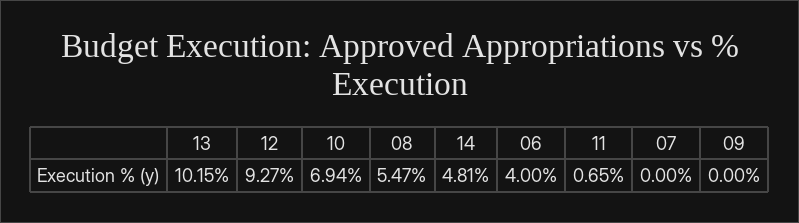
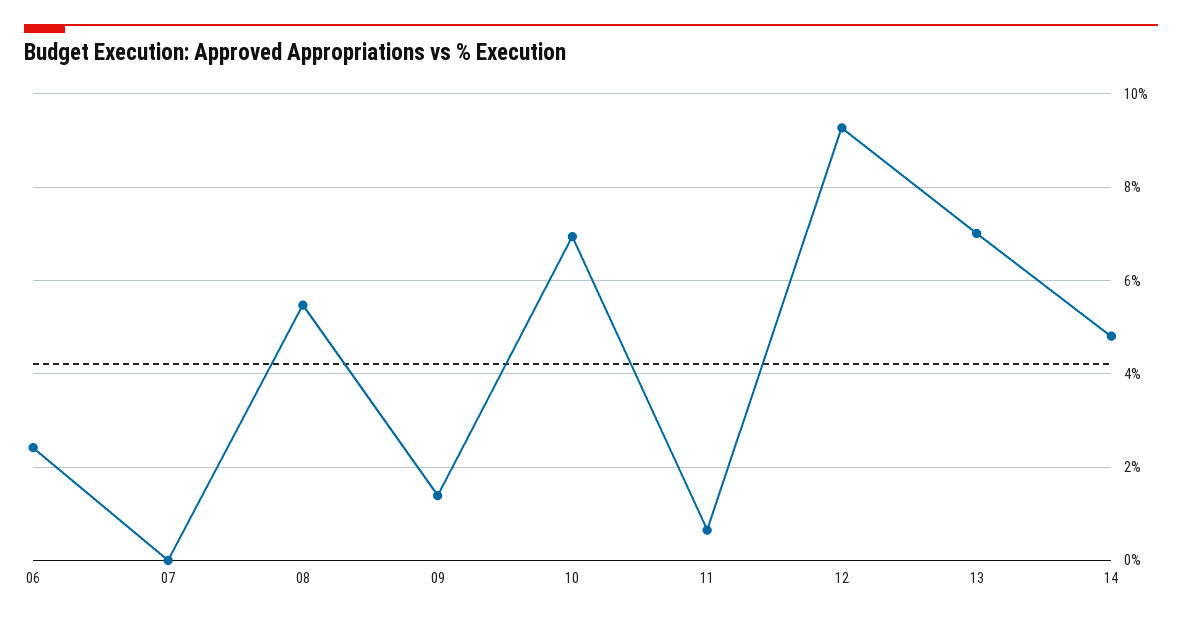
13: 10.15 -> 7
06: 4 -> 2.4
09: 0 -> 1.4

